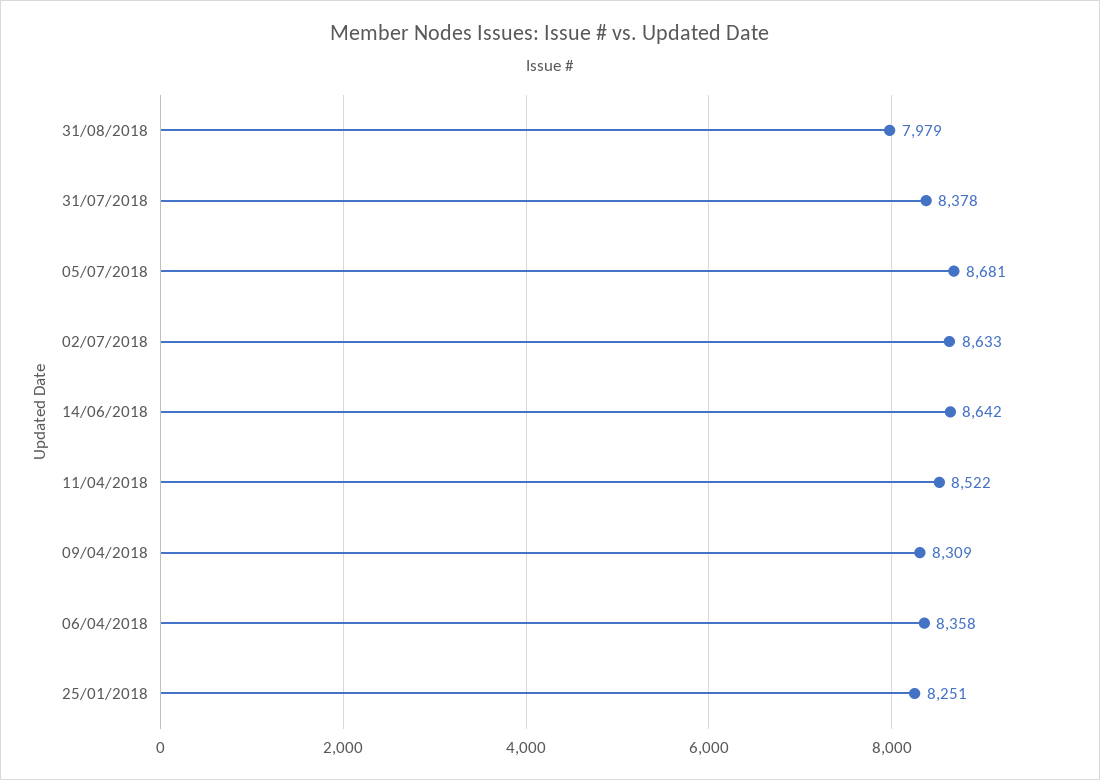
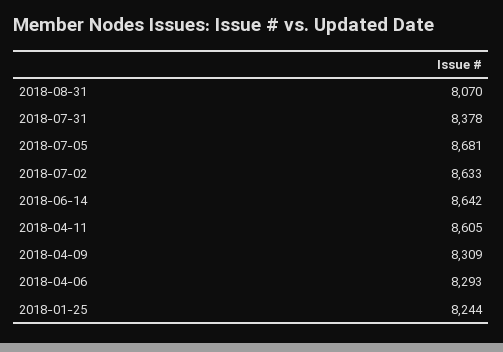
31/08/2018: 7979 -> 8070
11/04/2018: 8522 -> 8605
06/04/2018: 8358 -> 8293
25/01/2018: 8251 -> 8244

